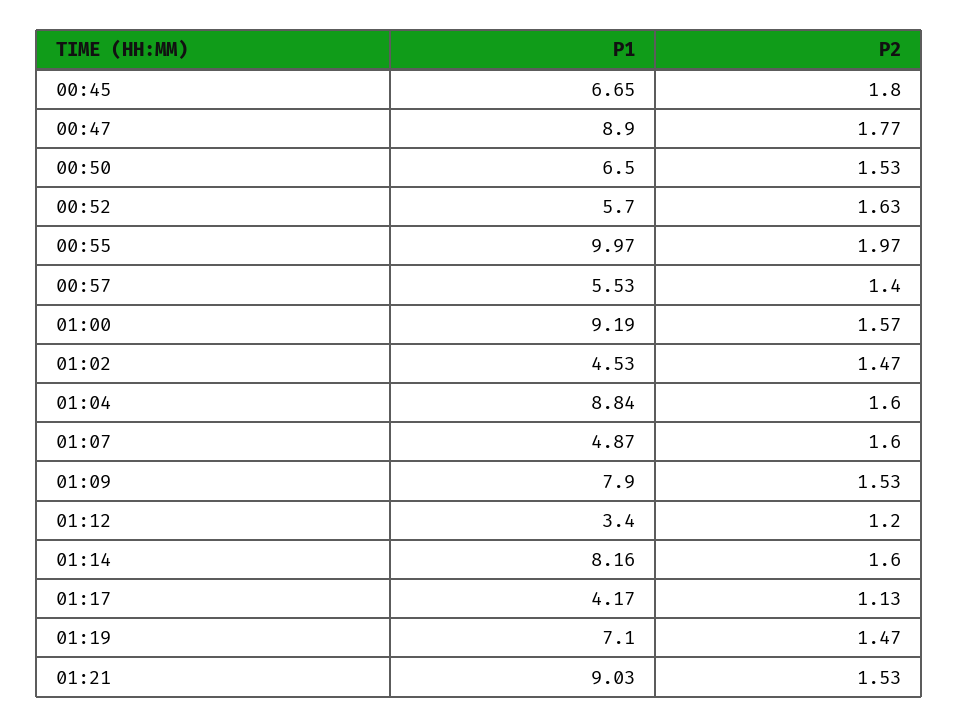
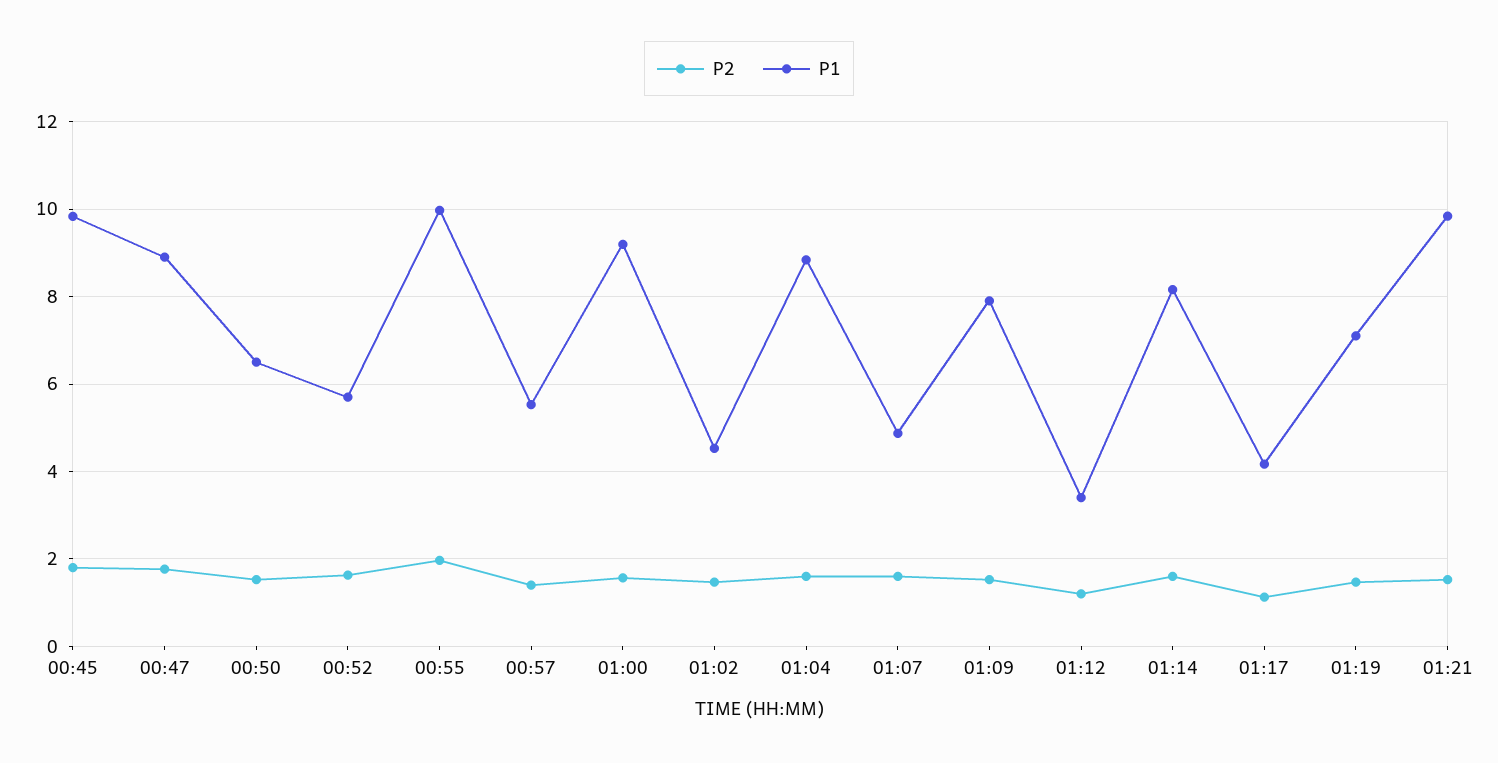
P1, 00:45: 6.65 -> 9.8
P1, 01:21: 9.03 -> 9.8

